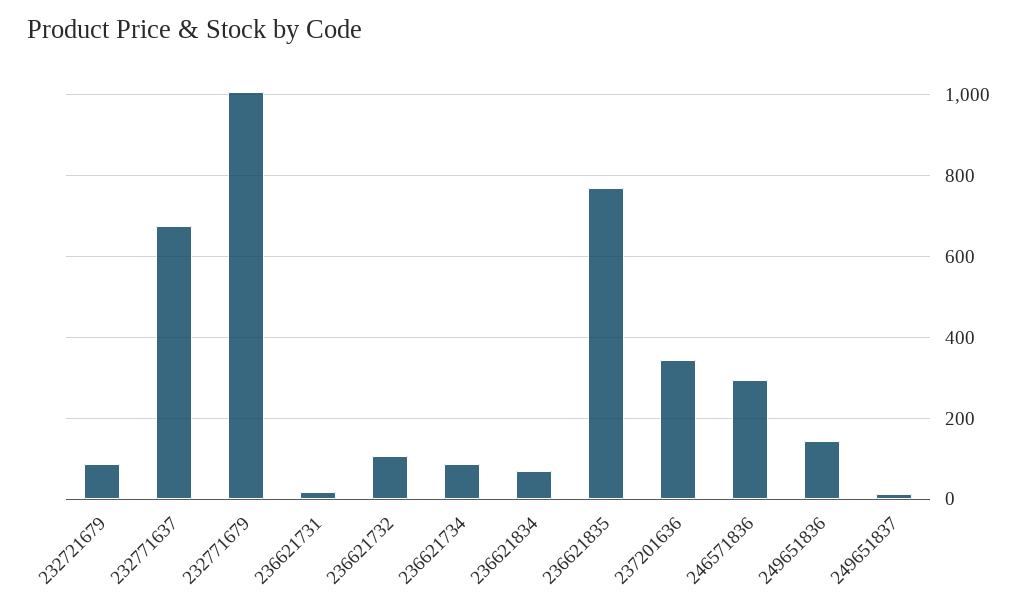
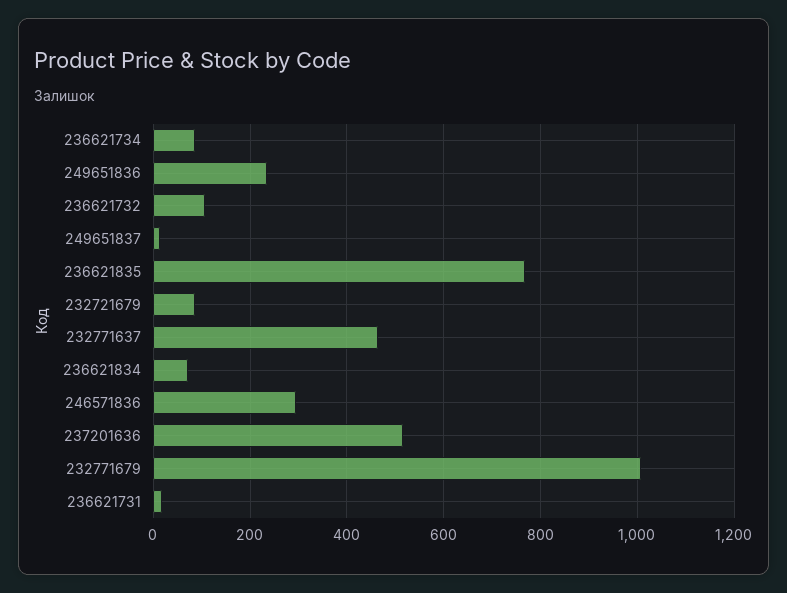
232771637: 680 -> 460
237201636: 340 -> 520
249651836: 140 -> 240

